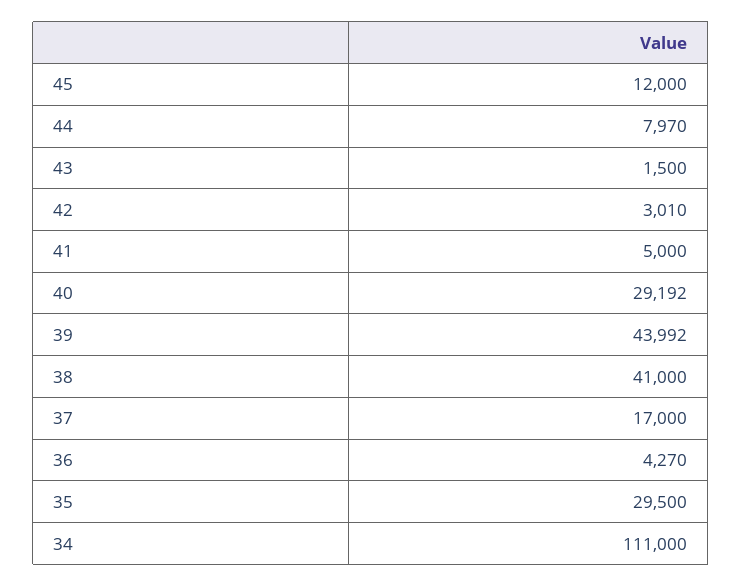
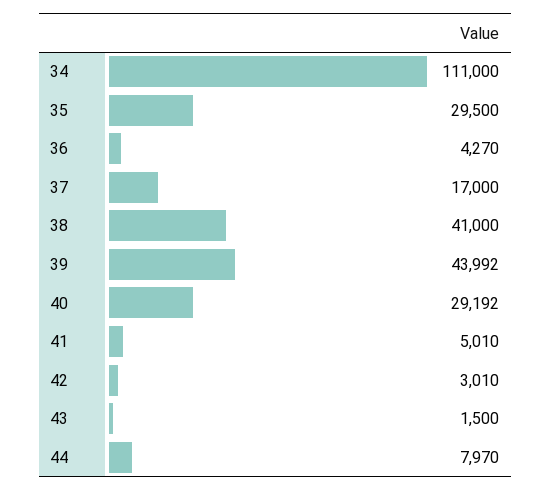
45: 12000 -> none
41: 5000 -> 5010

